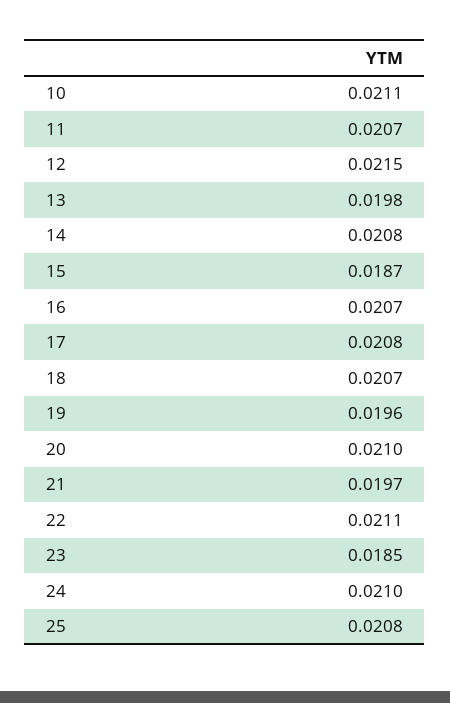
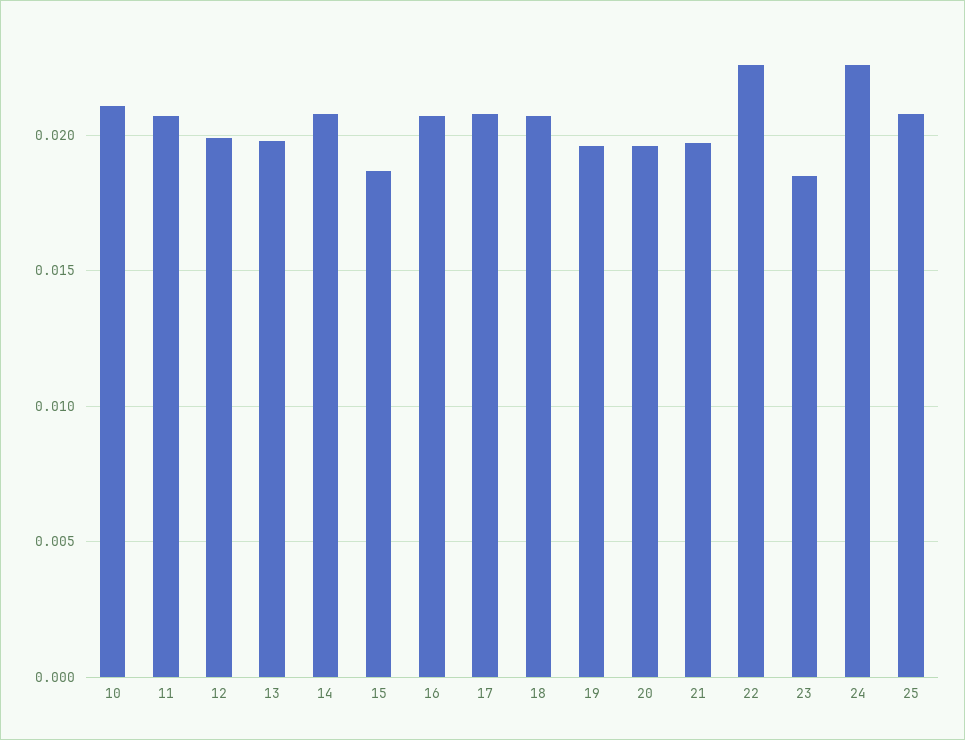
12: 0.0215 -> 0.02
20: 0.021 -> 0.0195
22: 0.0211 -> 0.0225
24: 0.021 -> 0.0225

